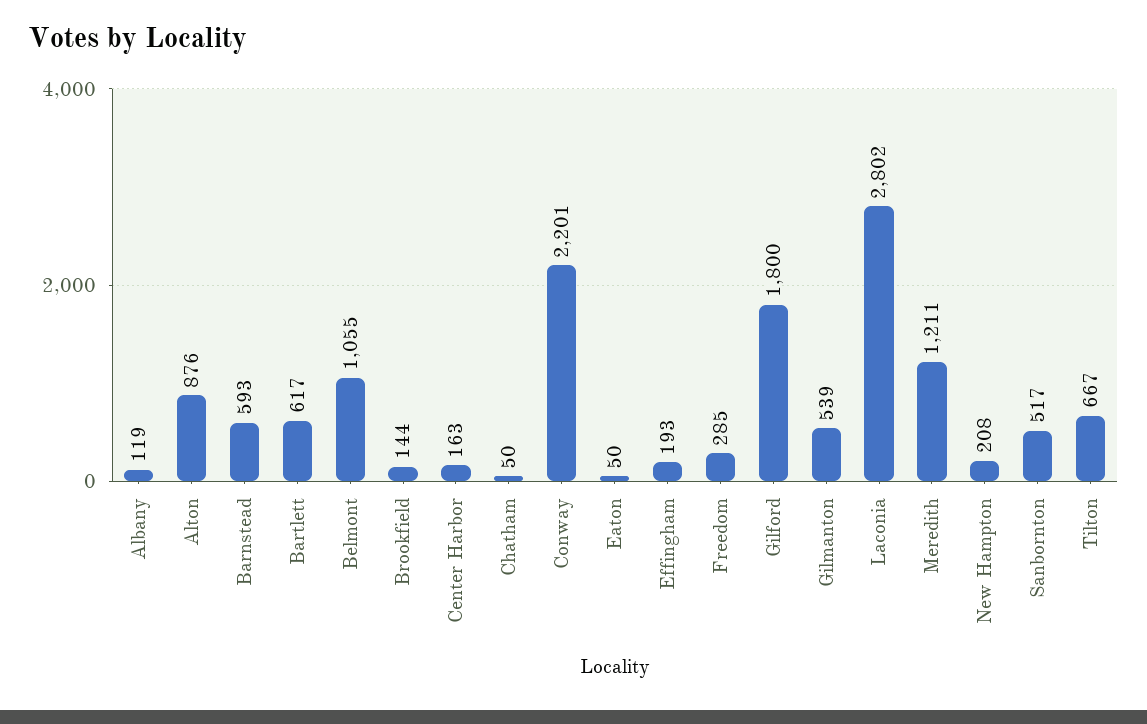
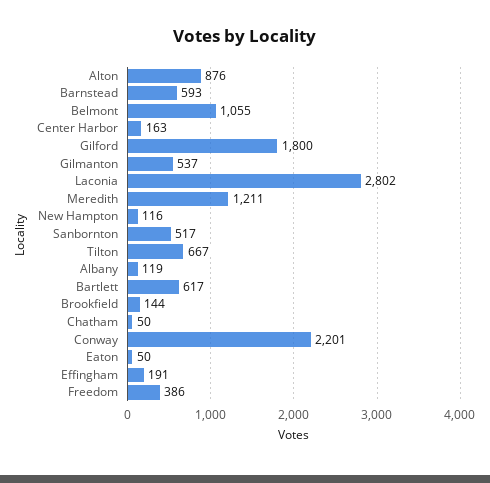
Effingham: 193 -> 191
Freedom: 285 -> 386
Gilmanton: 539 -> 537
New Hampton: 208 -> 116

